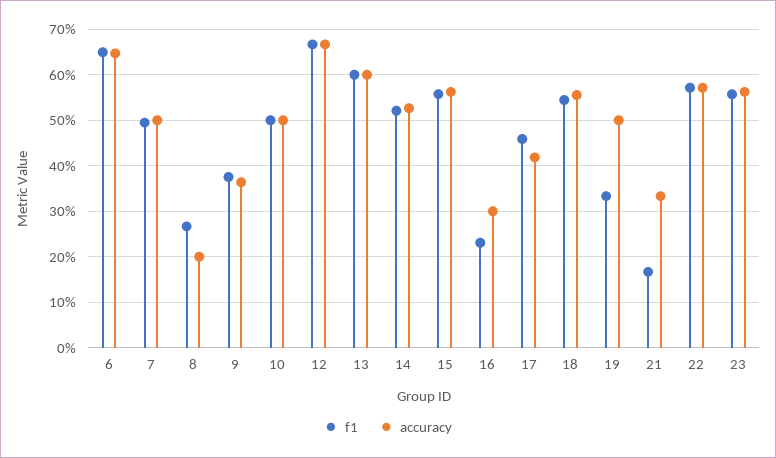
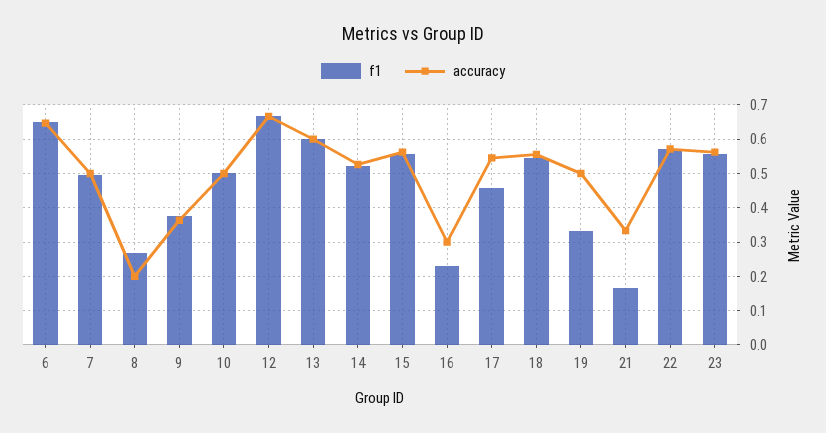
accuracy, 17: 0.42 -> 0.54

